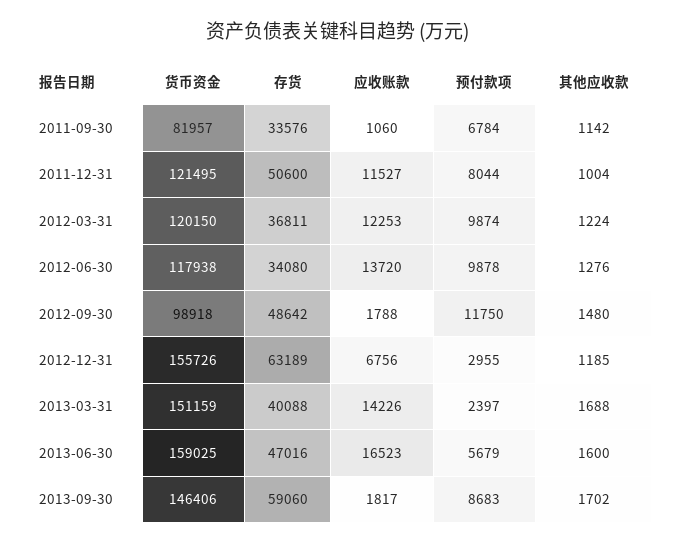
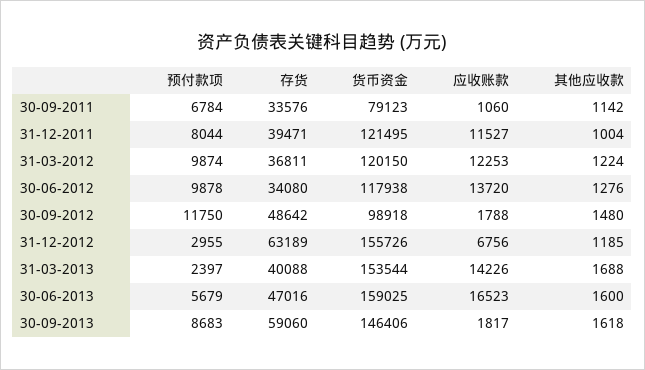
货币资金, 2011-09-30: 81957 -> 79123
存货, 2011-12-31: 50600 -> 39471
货币资金, 2013-03-31: 151159 -> 153544
其他应收款, 2013-09-30: 1702 -> 1618

